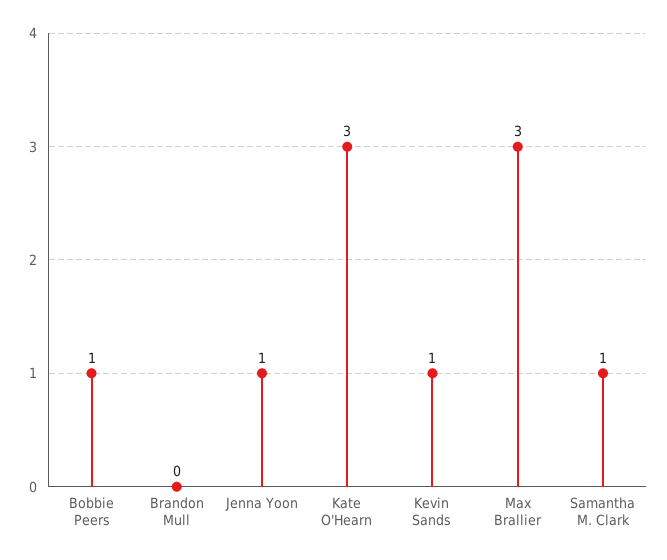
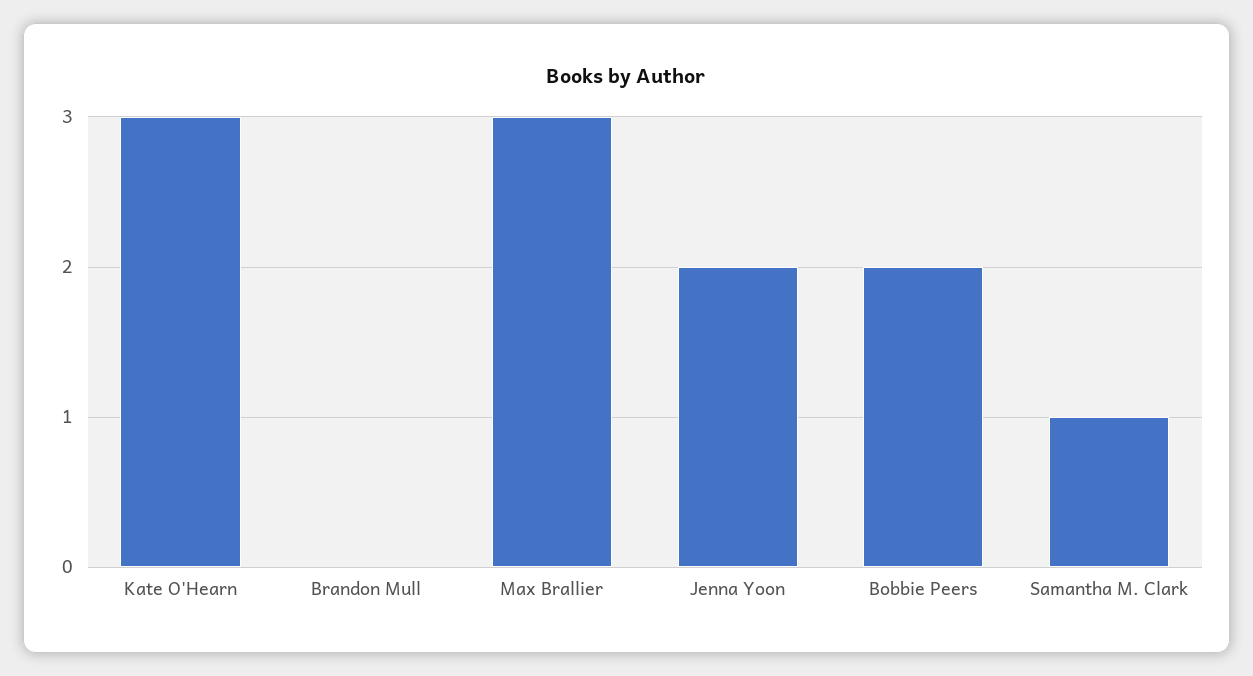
Bobbie Peers: 1 -> 2
Jenna Yoon: 1 -> 2
Kevin Sands: 1 -> none

